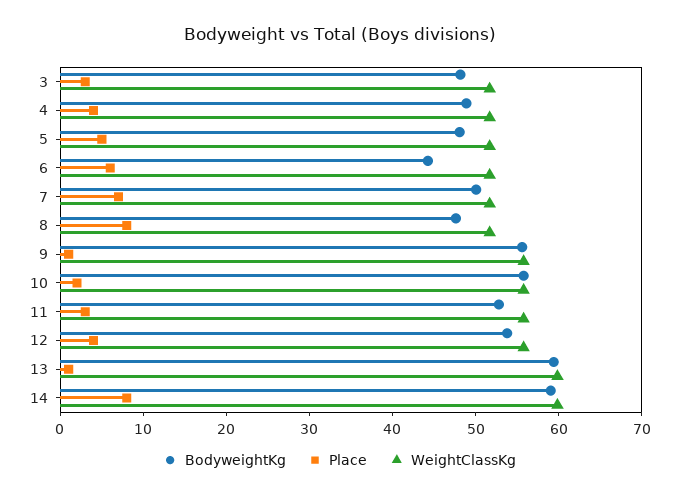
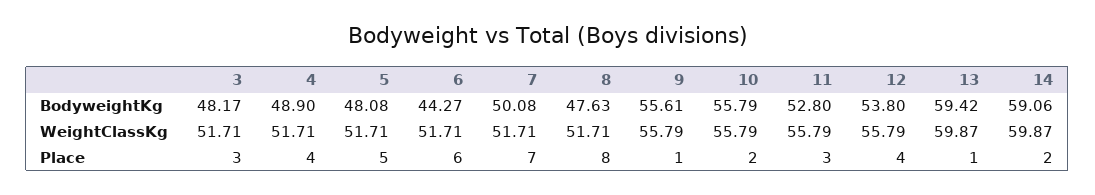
Place, 14: 8 -> 2

